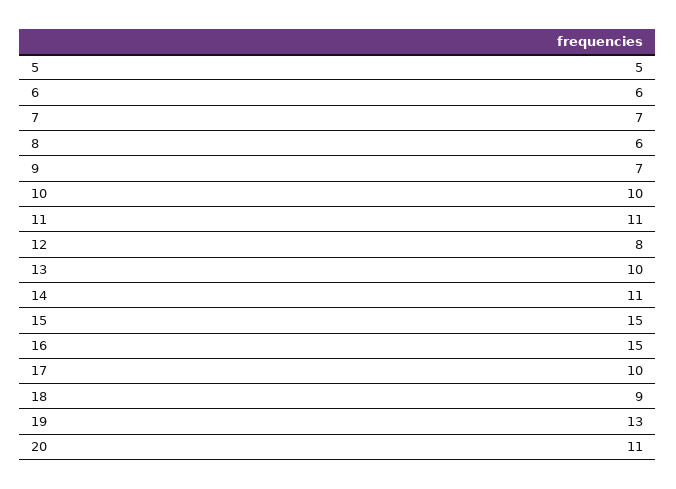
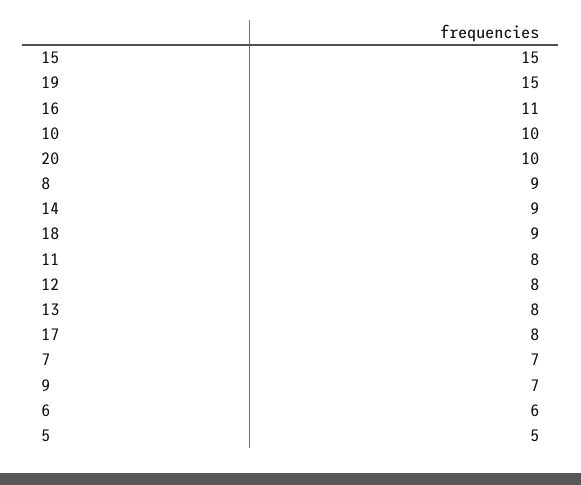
8: 6 -> 9
11: 11 -> 8
13: 10 -> 8
14: 11 -> 9
16: 15 -> 11
17: 10 -> 8
19: 13 -> 15
20: 11 -> 10

